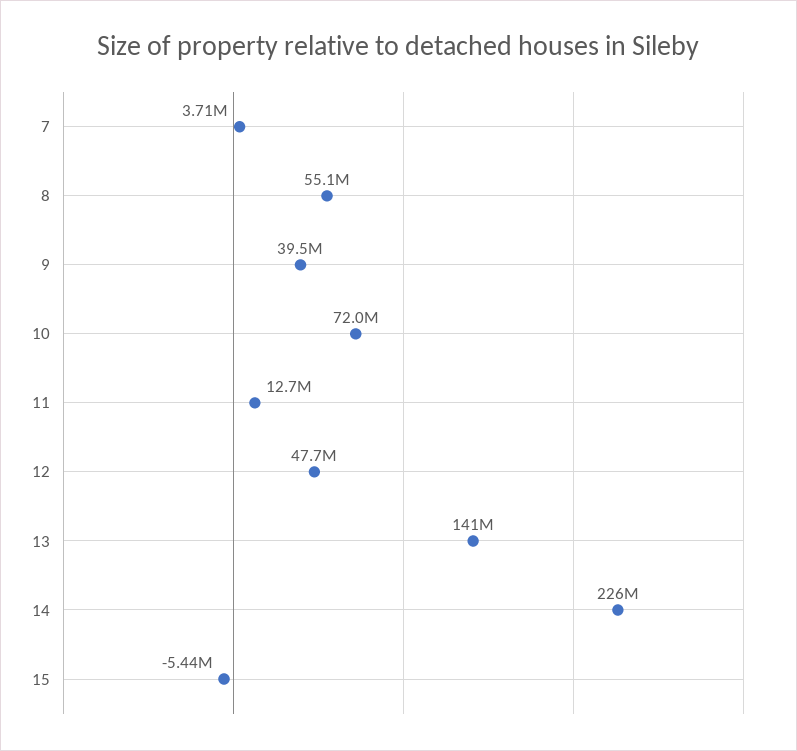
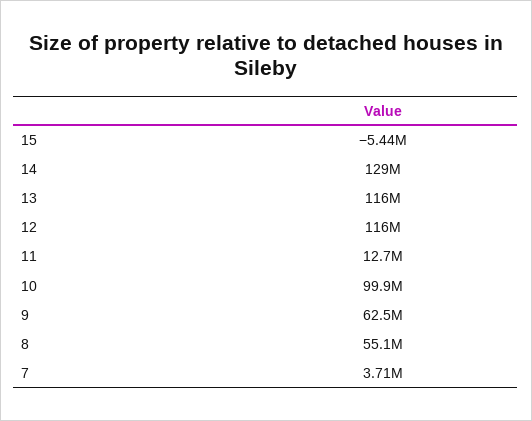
9: 39500000 -> 62500000
10: 72000000 -> 99900000
12: 47700000 -> 116000000
13: 141000000 -> 116000000
14: 226000000 -> 129000000

